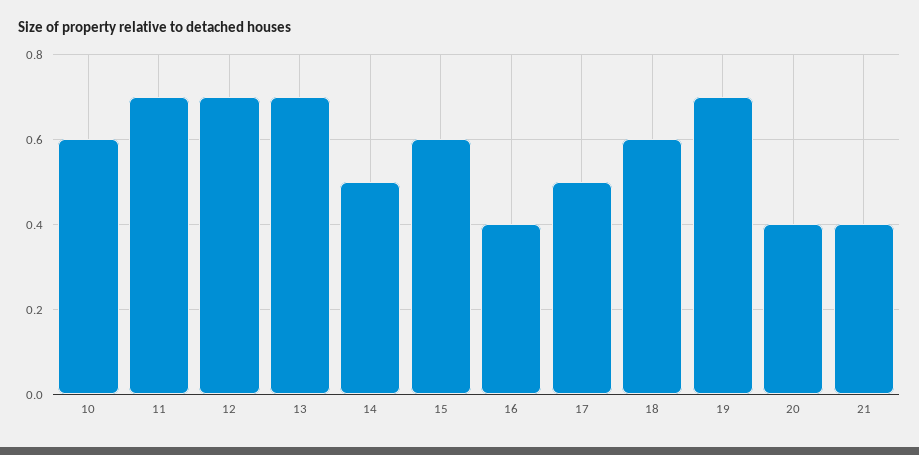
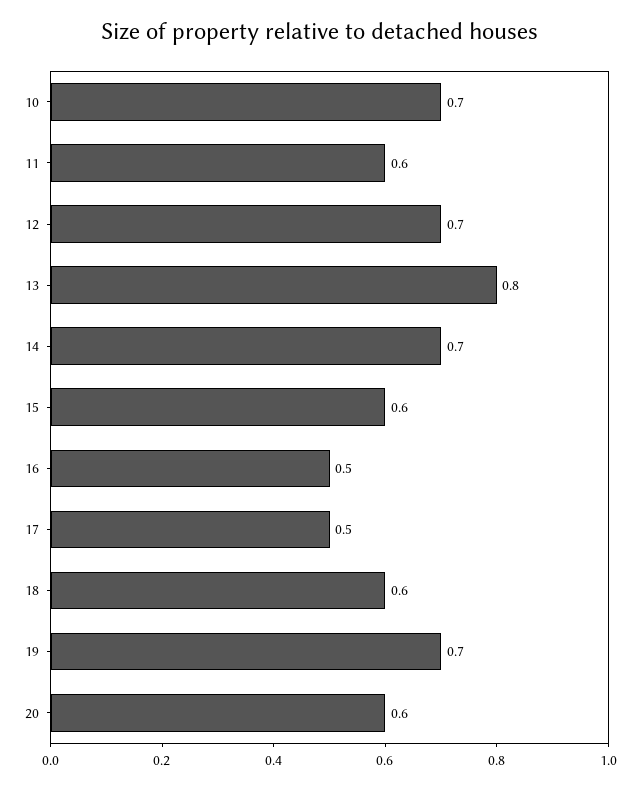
10: 0.6 -> 0.7
11: 0.7 -> 0.6
13: 0.7 -> 0.8
14: 0.5 -> 0.7
16: 0.4 -> 0.5
20: 0.4 -> 0.6
21: 0.4 -> none

